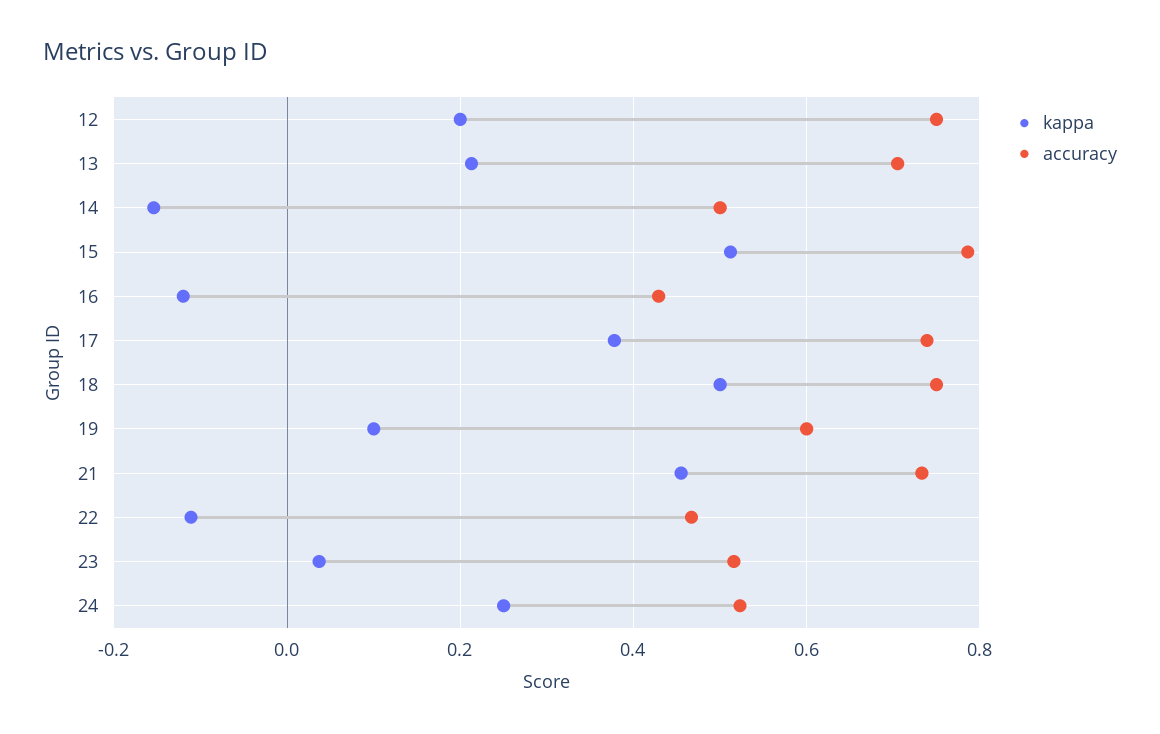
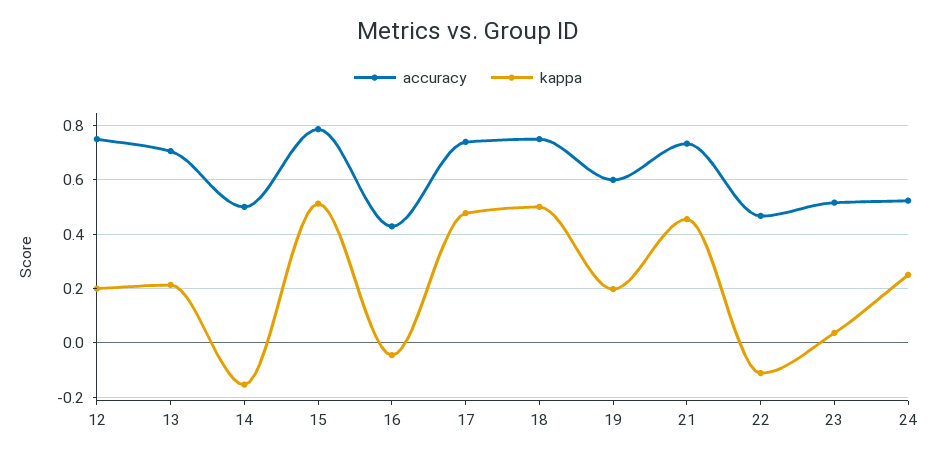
kappa, 16: -0.12 -> -0.05
kappa, 17: 0.38 -> 0.475
kappa, 19: 0.1 -> 0.2

